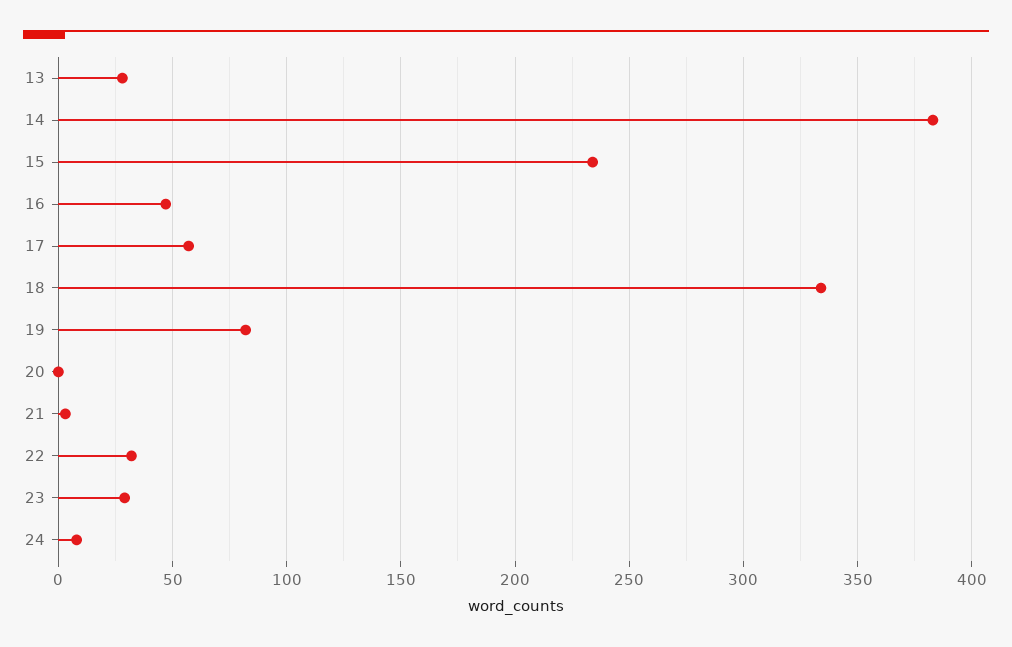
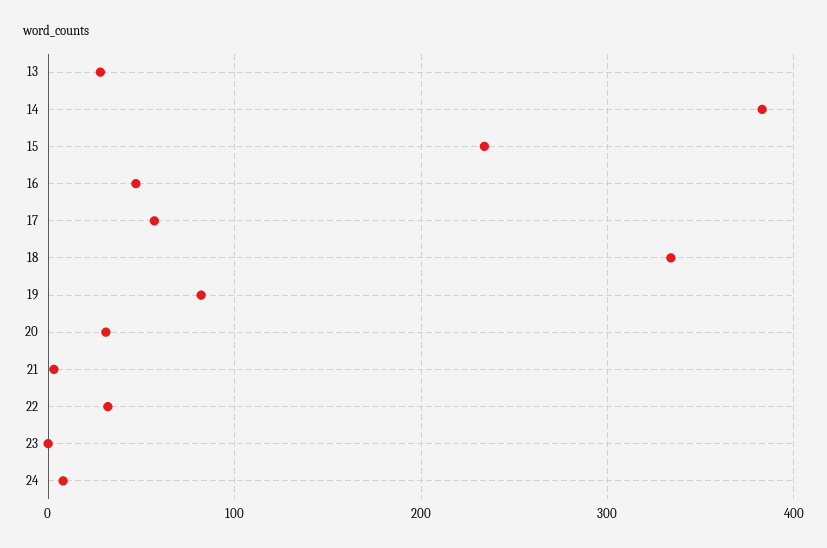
20: 0 -> 30
23: 30 -> 0

